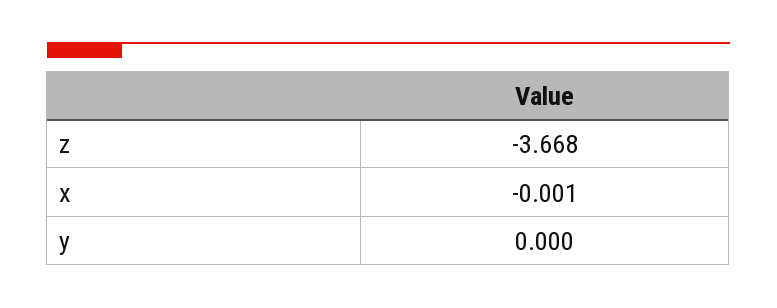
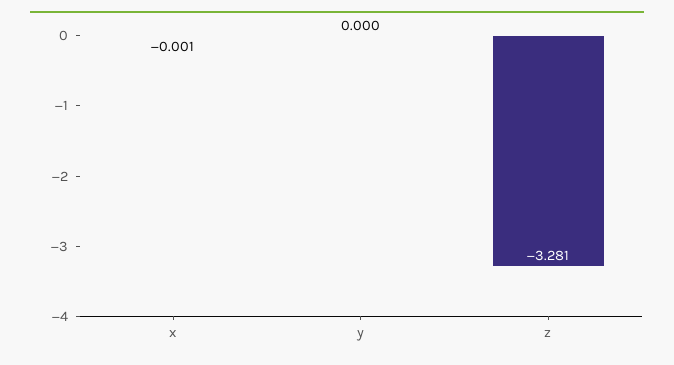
z: -3.668 -> -3.281

